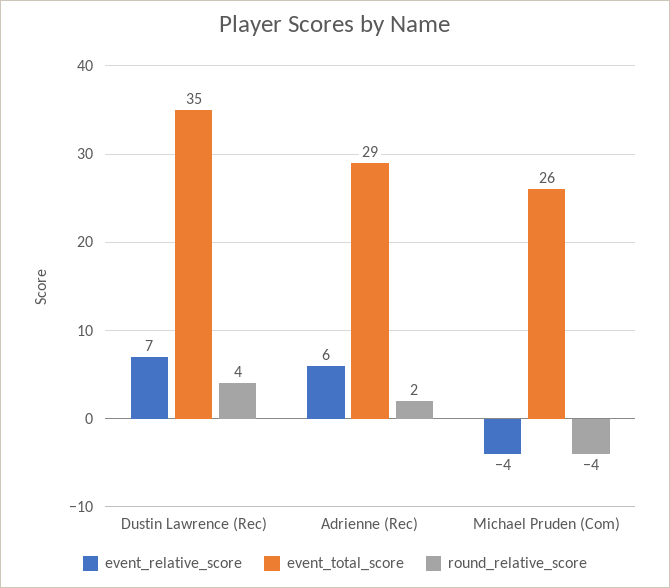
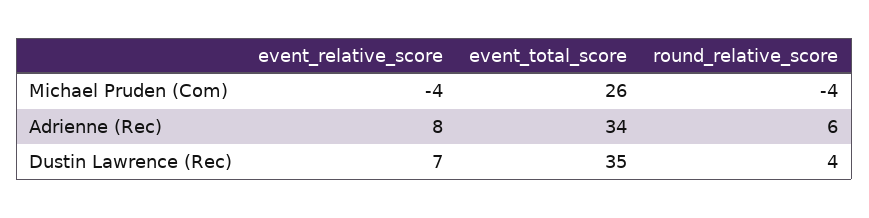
event_relative_score, Adrienne (Rec): 6 -> 8
event_total_score, Adrienne (Rec): 29 -> 34
round_relative_score, Adrienne (Rec): 2 -> 6

